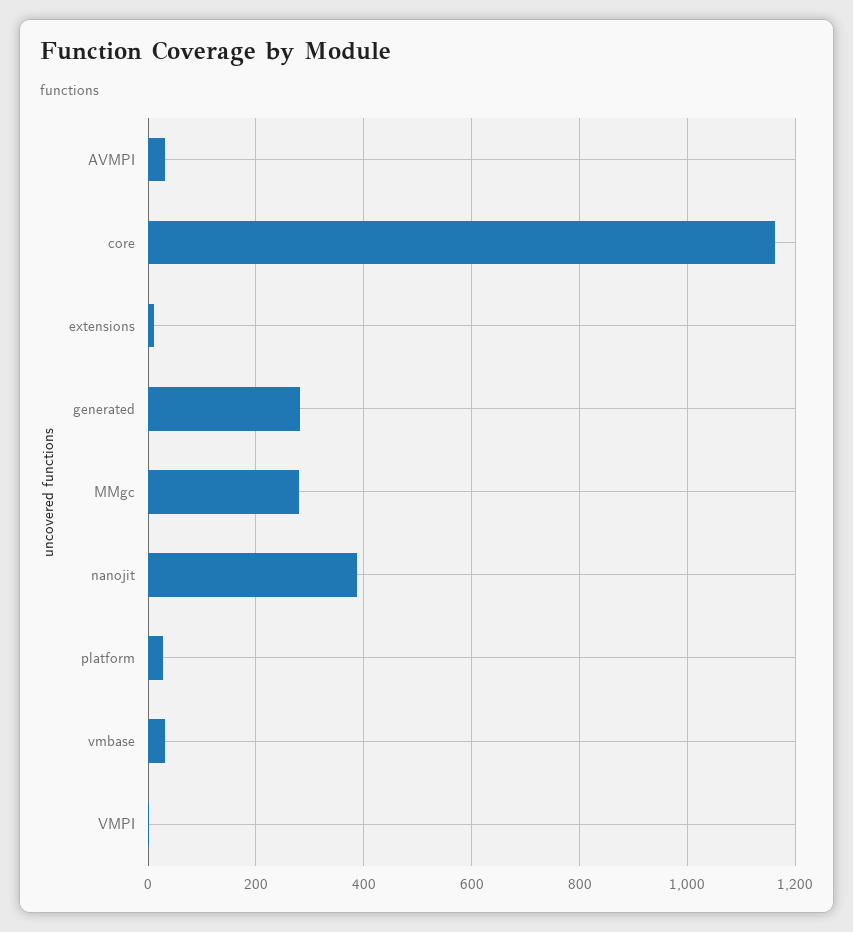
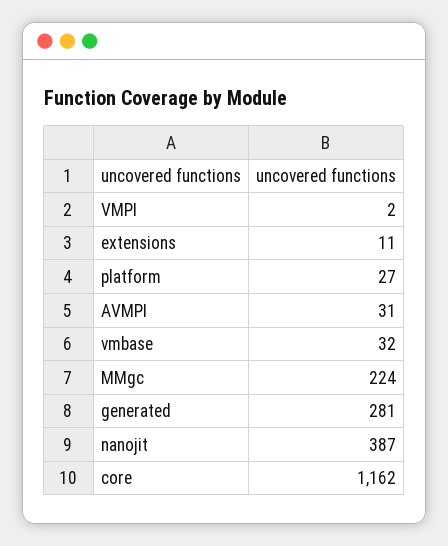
MMgc: 280 -> 224

